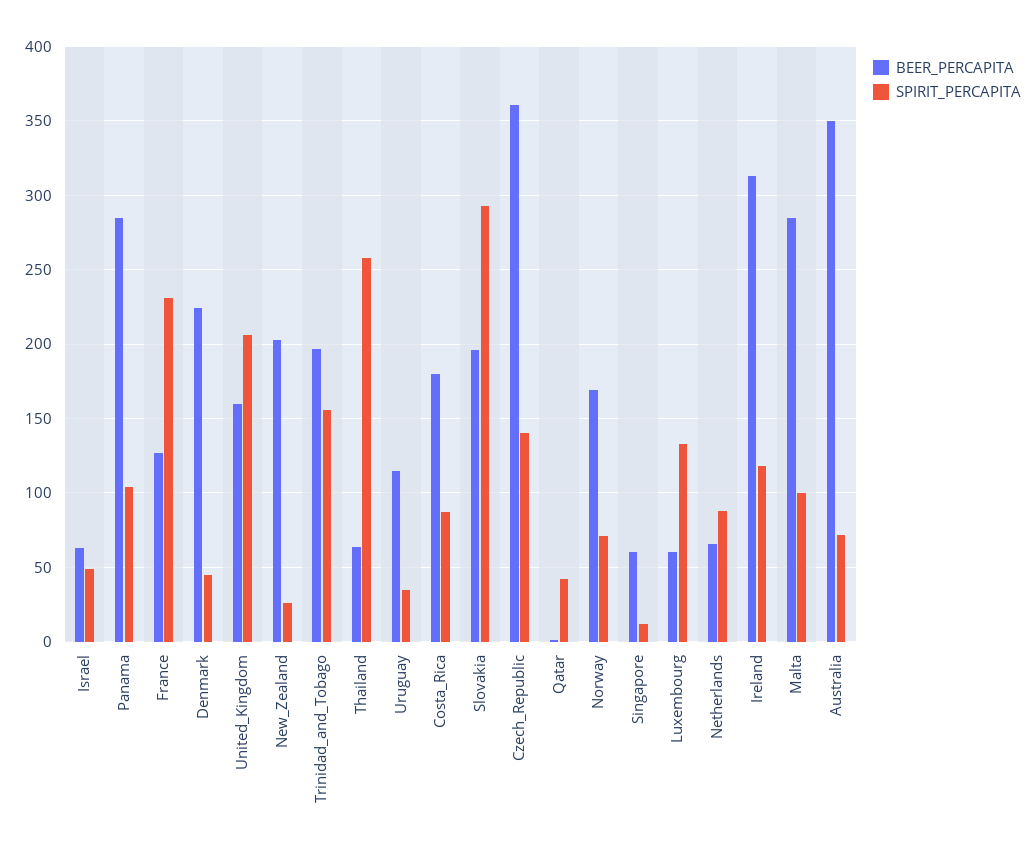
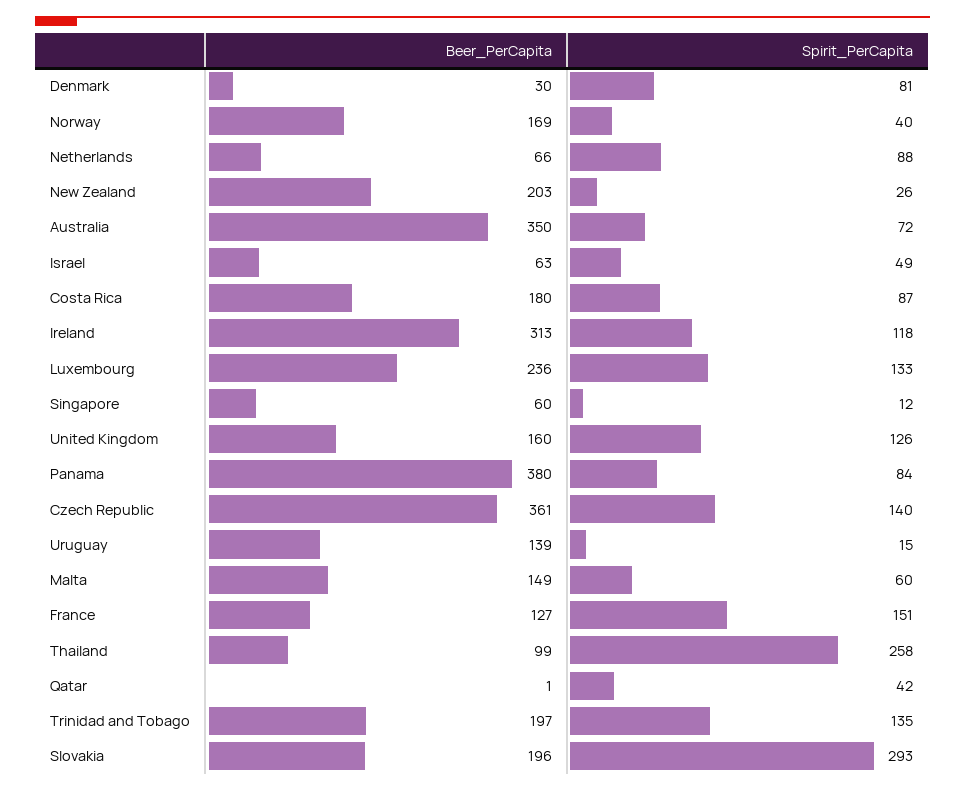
BEER_PERCAPITA, Panama: 285 -> 380
SPIRIT_PERCAPITA, Panama: 105 -> 84
SPIRIT_PERCAPITA, France: 230 -> 151
BEER_PERCAPITA, Denmark: 225 -> 30
SPIRIT_PERCAPITA, Denmark: 45 -> 81
SPIRIT_PERCAPITA, United_Kingdom: 205 -> 126
SPIRIT_PERCAPITA, Trinidad_and_Tobago: 155 -> 135
BEER_PERCAPITA, Thailand: 65 -> 99
BEER_PERCAPITA, Uruguay: 115 -> 139
SPIRIT_PERCAPITA, Uruguay: 35 -> 15
SPIRIT_PERCAPITA, Norway: 70 -> 40
BEER_PERCAPITA, Luxembourg: 60 -> 236
BEER_PERCAPITA, Malta: 285 -> 149
SPIRIT_PERCAPITA, Malta: 100 -> 60

